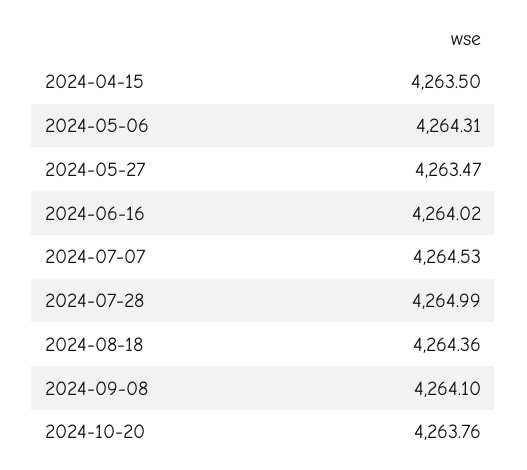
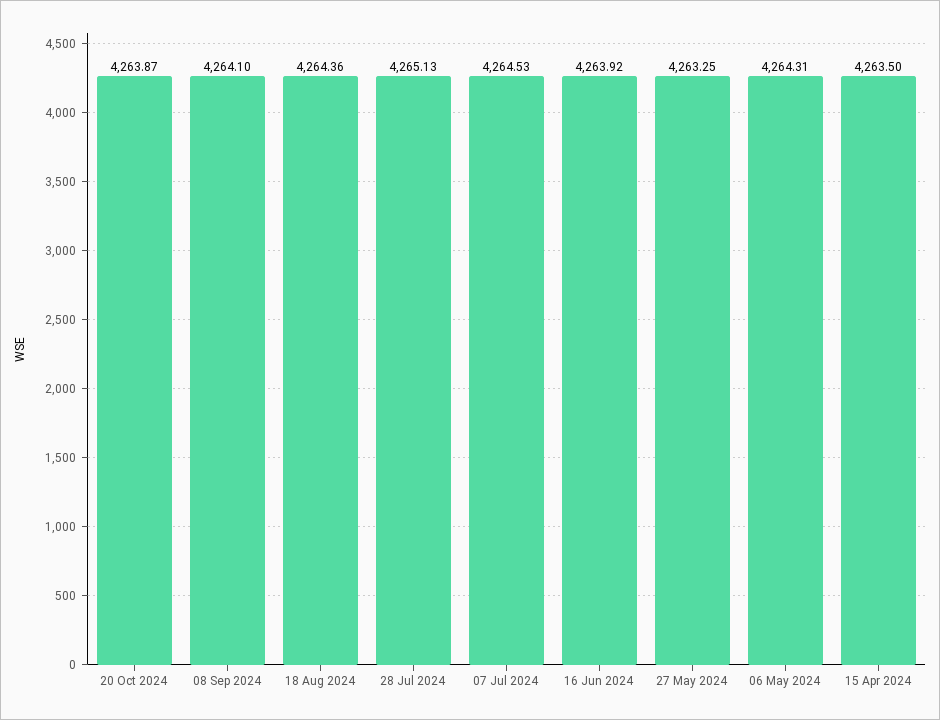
2024-05-27: 4263.47 -> 4263.25
2024-06-16: 4264.02 -> 4263.92
2024-07-28: 4264.99 -> 4265.13
2024-10-20: 4263.76 -> 4263.87

